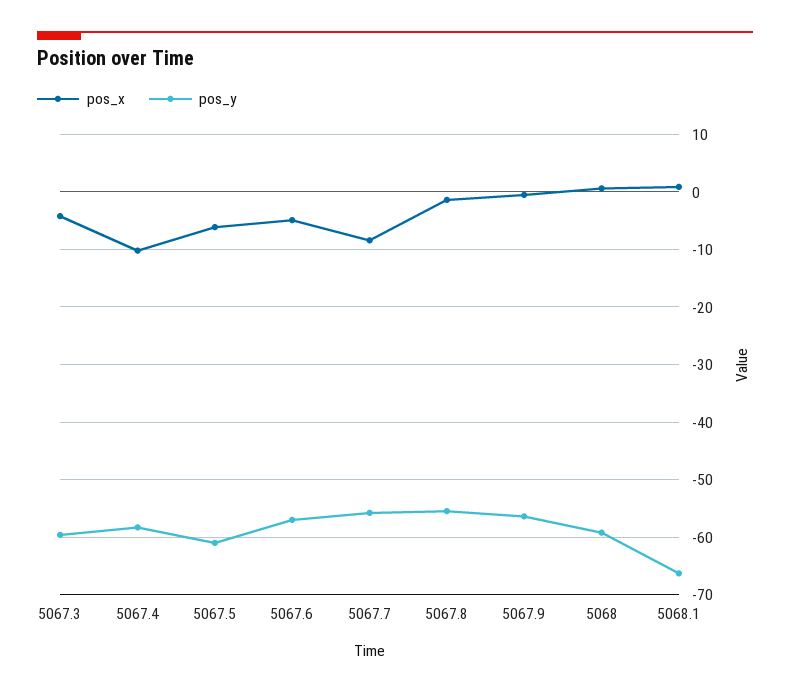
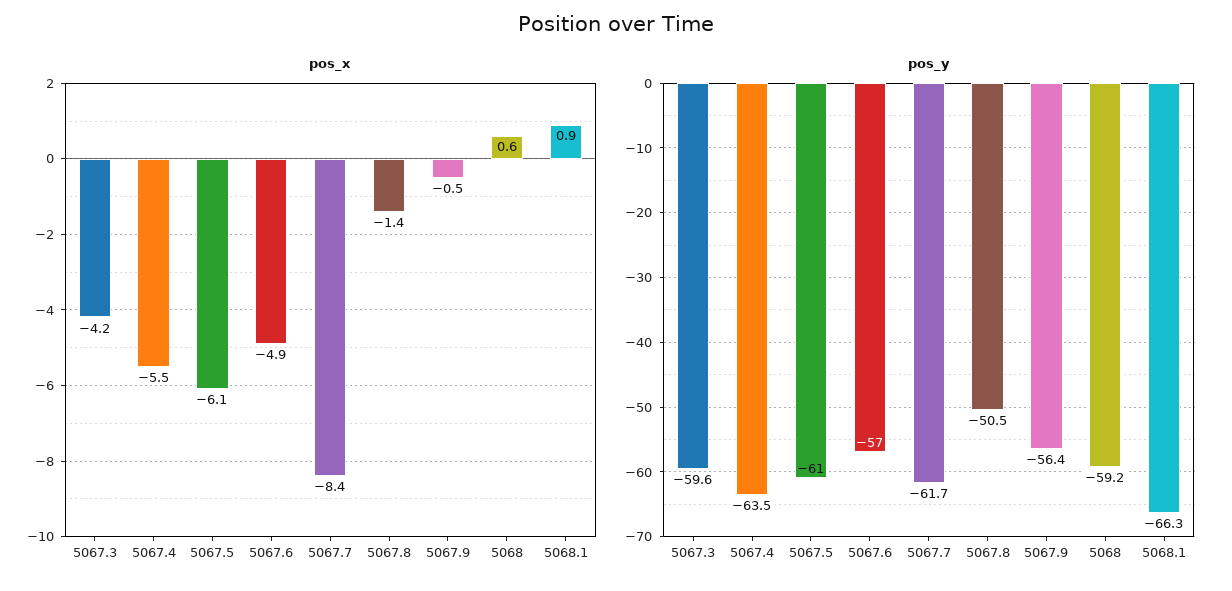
pos_x, 5067.4: -10 -> -5.5
pos_y, 5067.4: -58 -> -63.5
pos_y, 5067.7: -56 -> -61.7
pos_y, 5067.8: -56 -> -50.5

